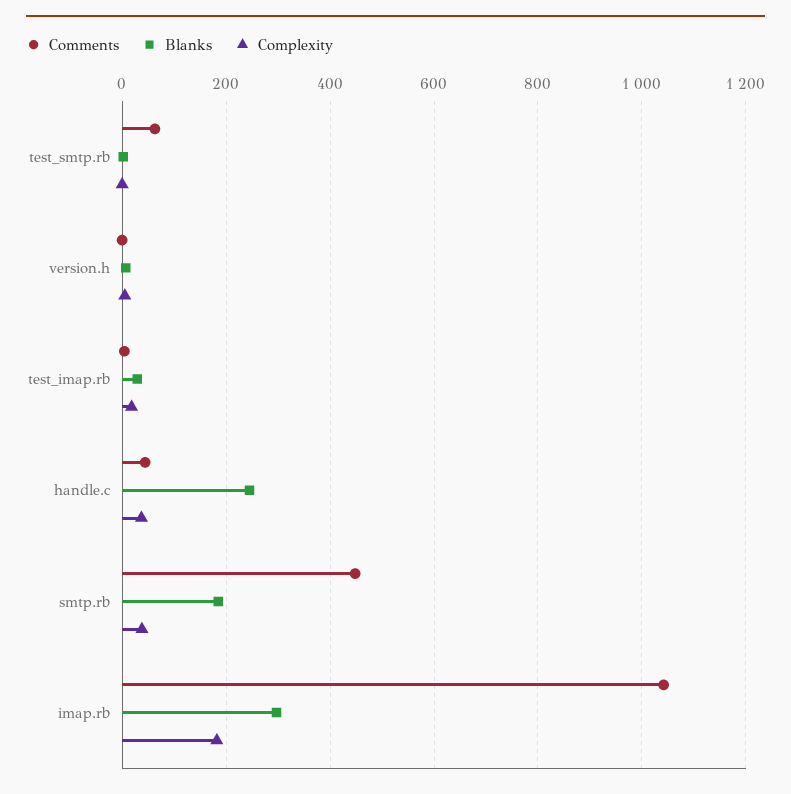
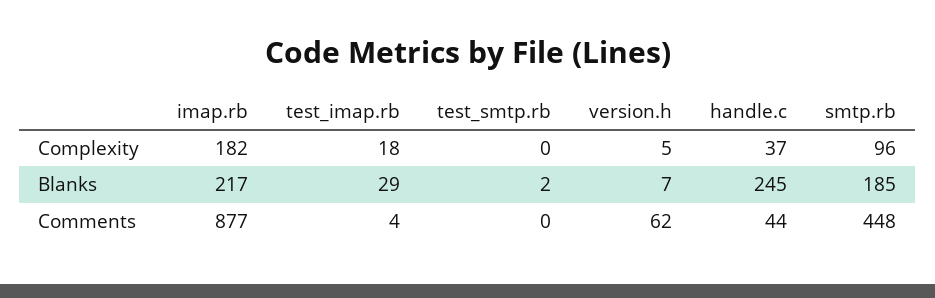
Comments, test_smtp.rb: 60 -> 0
Comments, version.h: 0 -> 62
Complexity, smtp.rb: 40 -> 96
Comments, imap.rb: 1040 -> 877
Blanks, imap.rb: 300 -> 217

